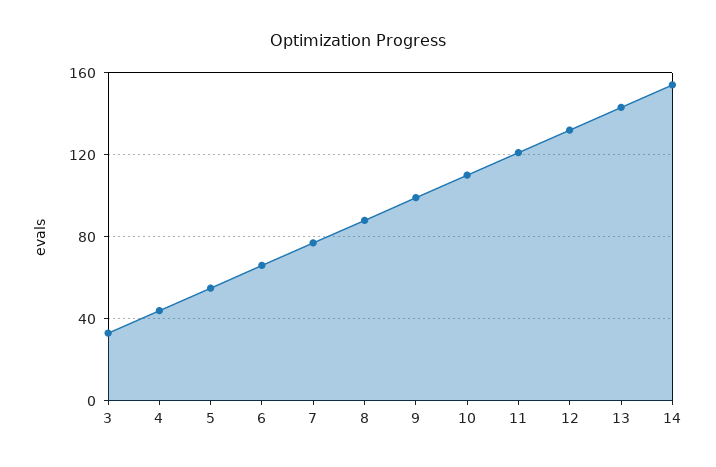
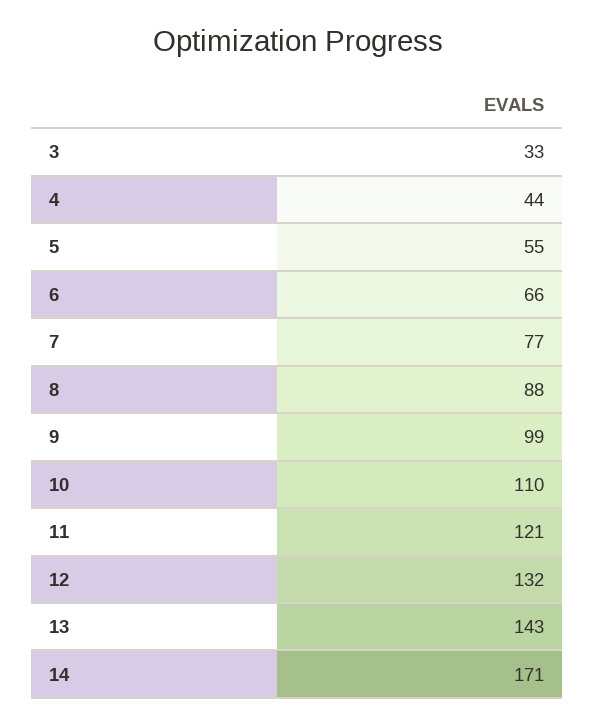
14: 155 -> 171

